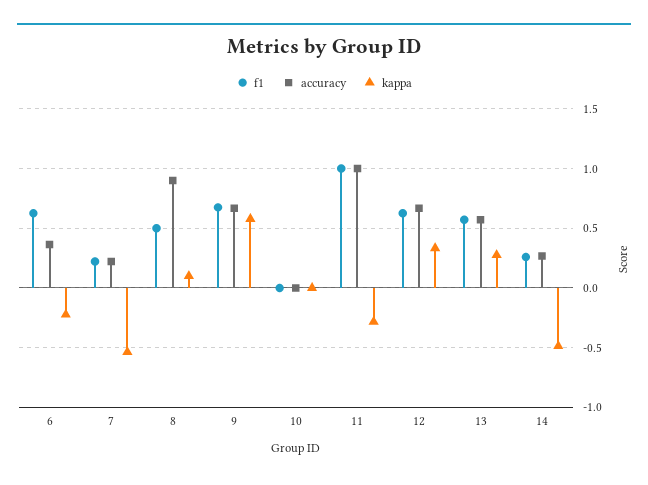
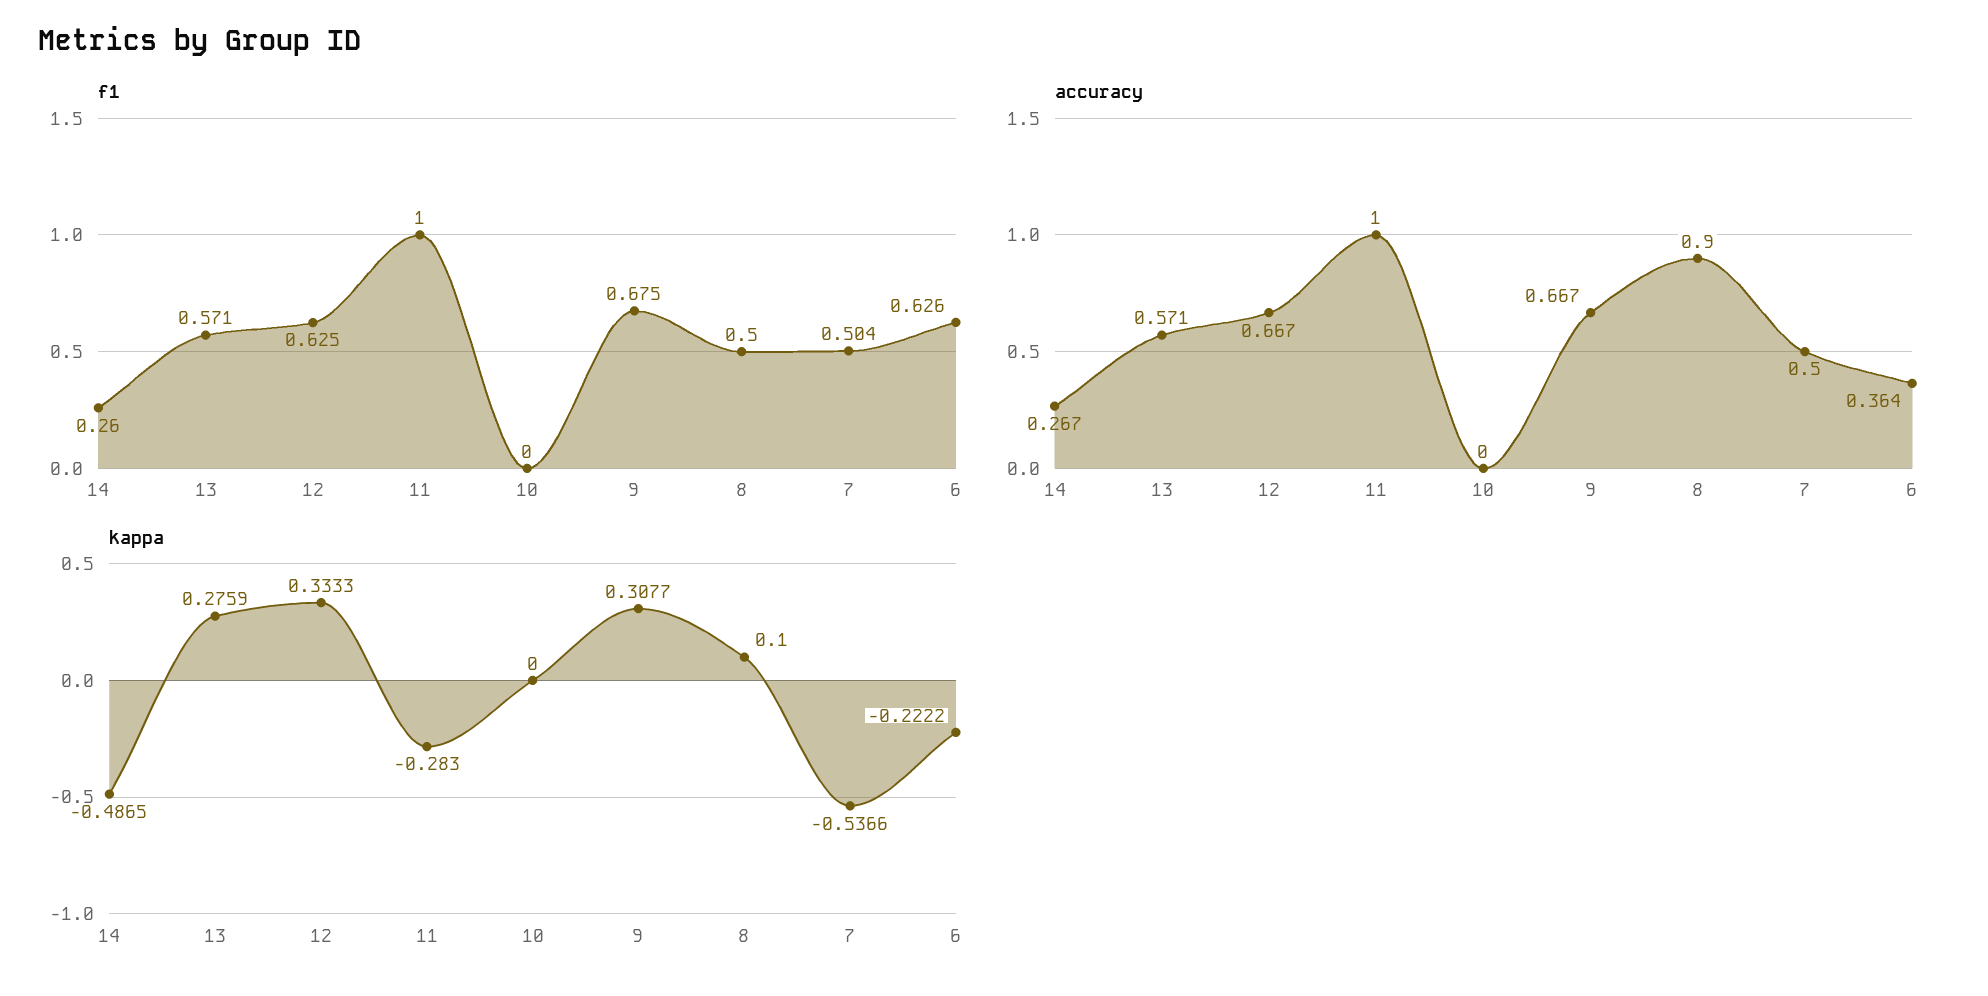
f1, 7: 0.2 -> 0.504
accuracy, 7: 0.2 -> 0.5
kappa, 9: 0.6 -> 0.3077

